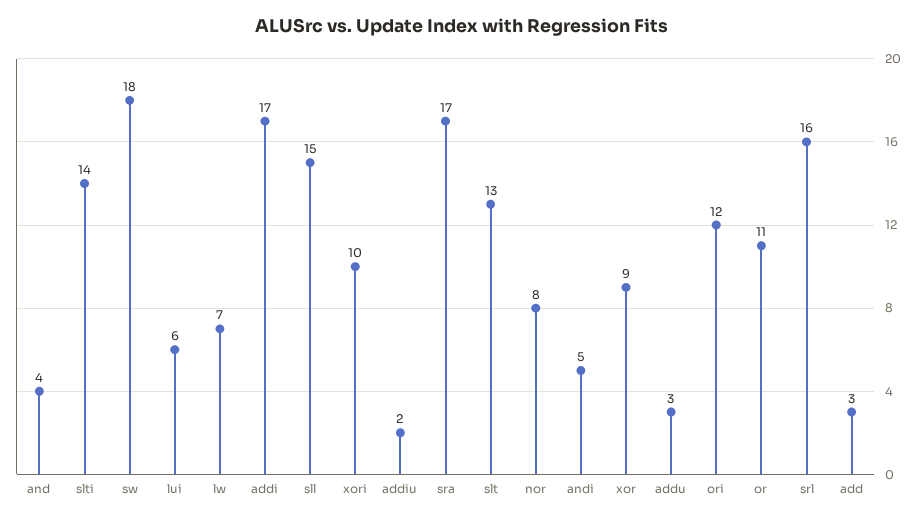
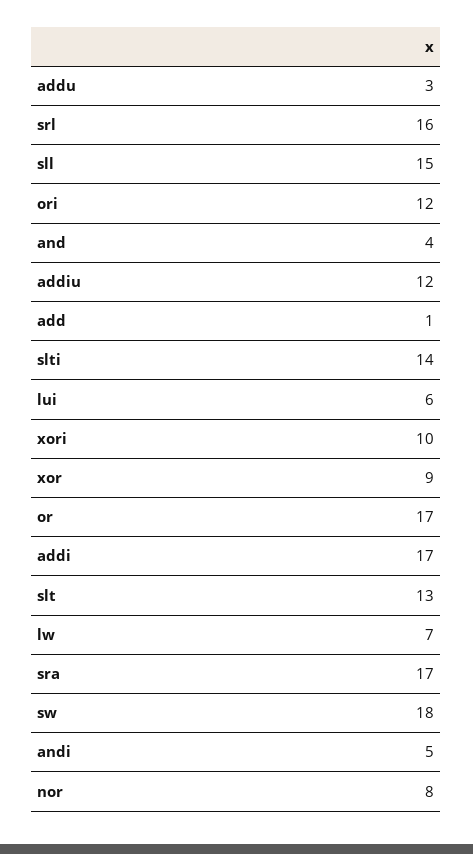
addiu: 2 -> 12
or: 11 -> 17
add: 3 -> 1

